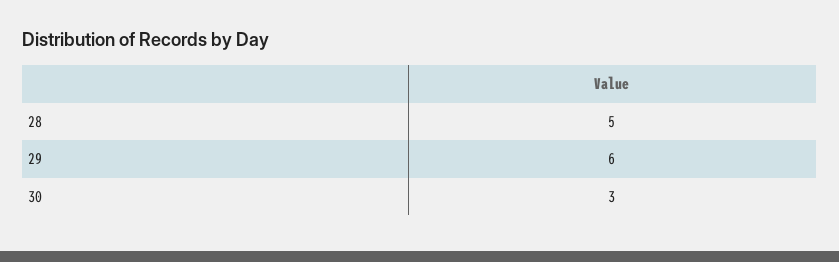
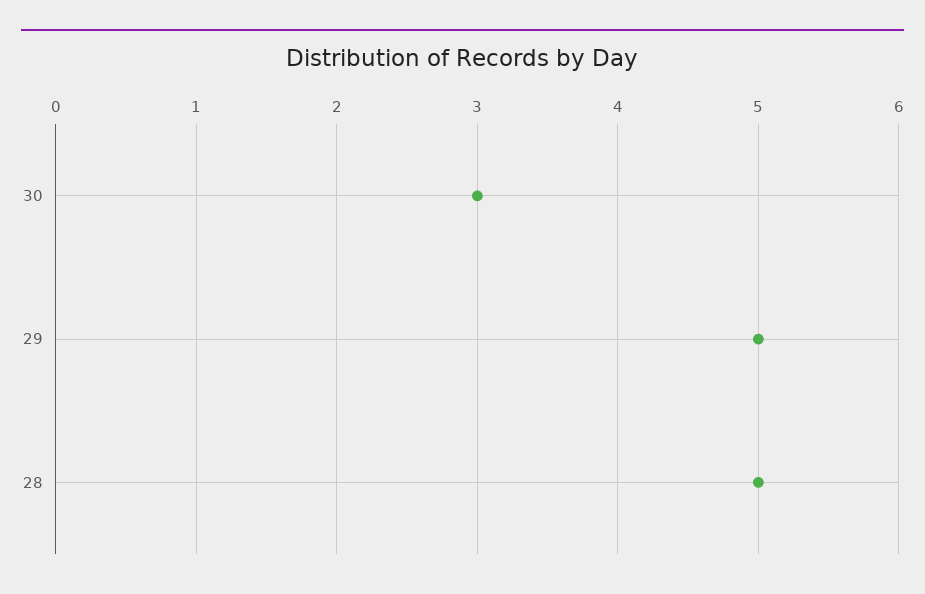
29: 6 -> 5

